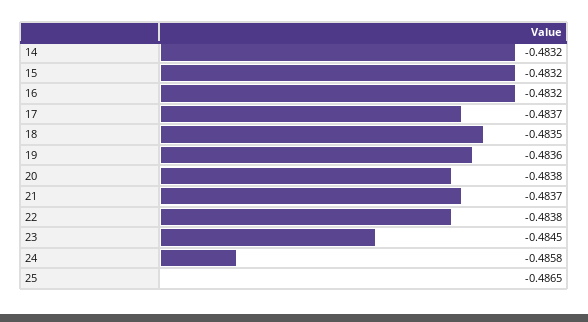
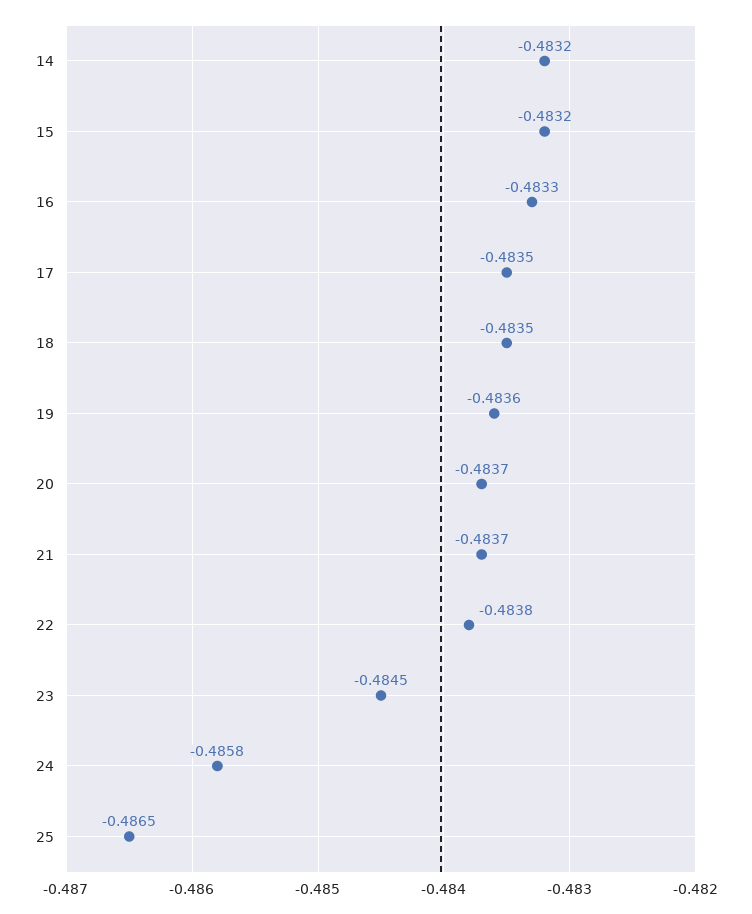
16: -0.4832 -> -0.4833
17: -0.4837 -> -0.4835
20: -0.4838 -> -0.4837

